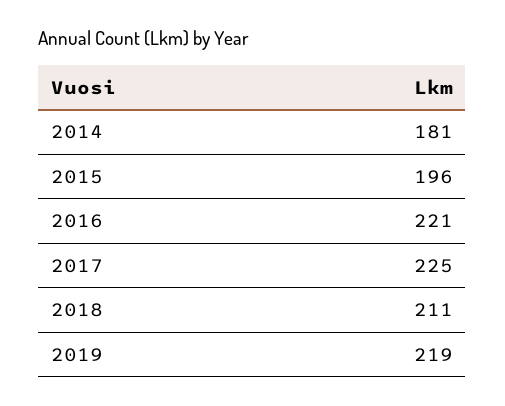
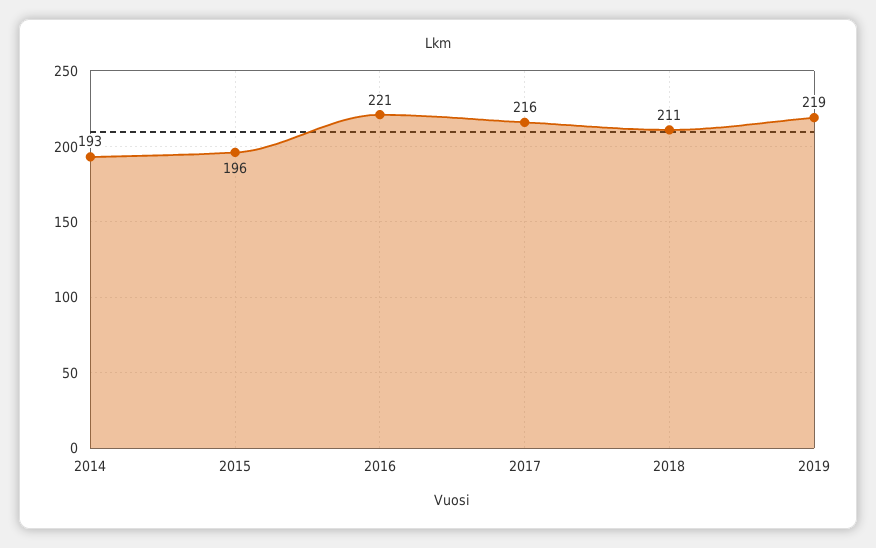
2014: 181 -> 193
2017: 225 -> 216

